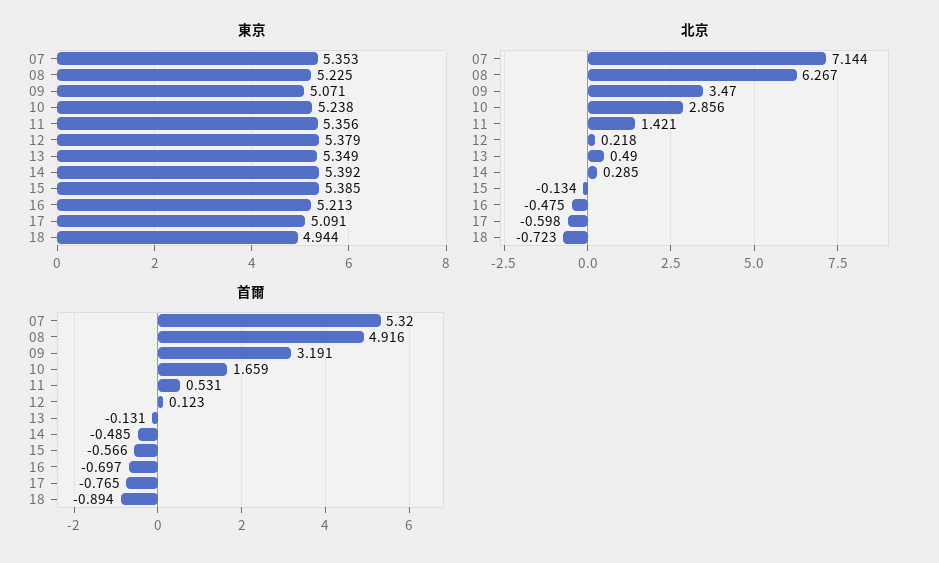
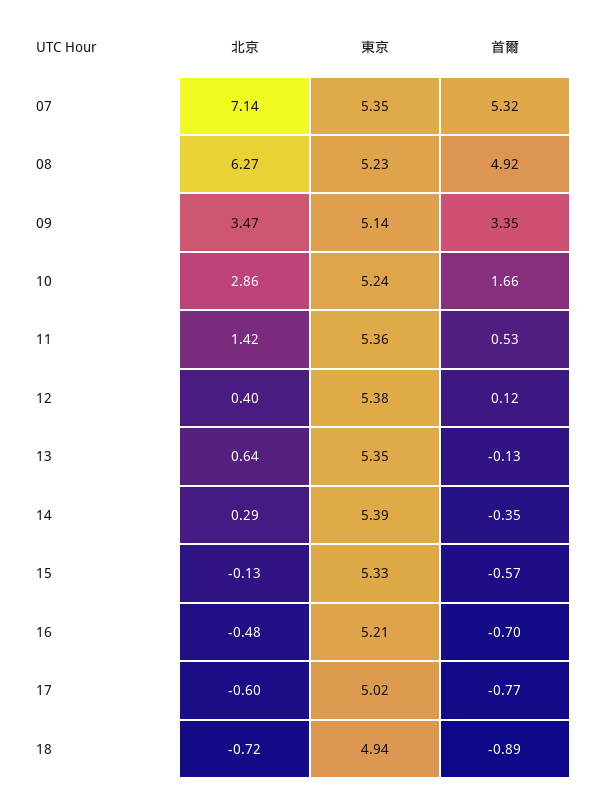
東京, 09: 5.071 -> 5.14
東京, 15: 5.385 -> 5.33
東京, 17: 5.091 -> 5.02
北京, 12: 0.218 -> 0.4
北京, 13: 0.49 -> 0.64
首爾, 09: 3.191 -> 3.35
首爾, 14: -0.485 -> -0.35

